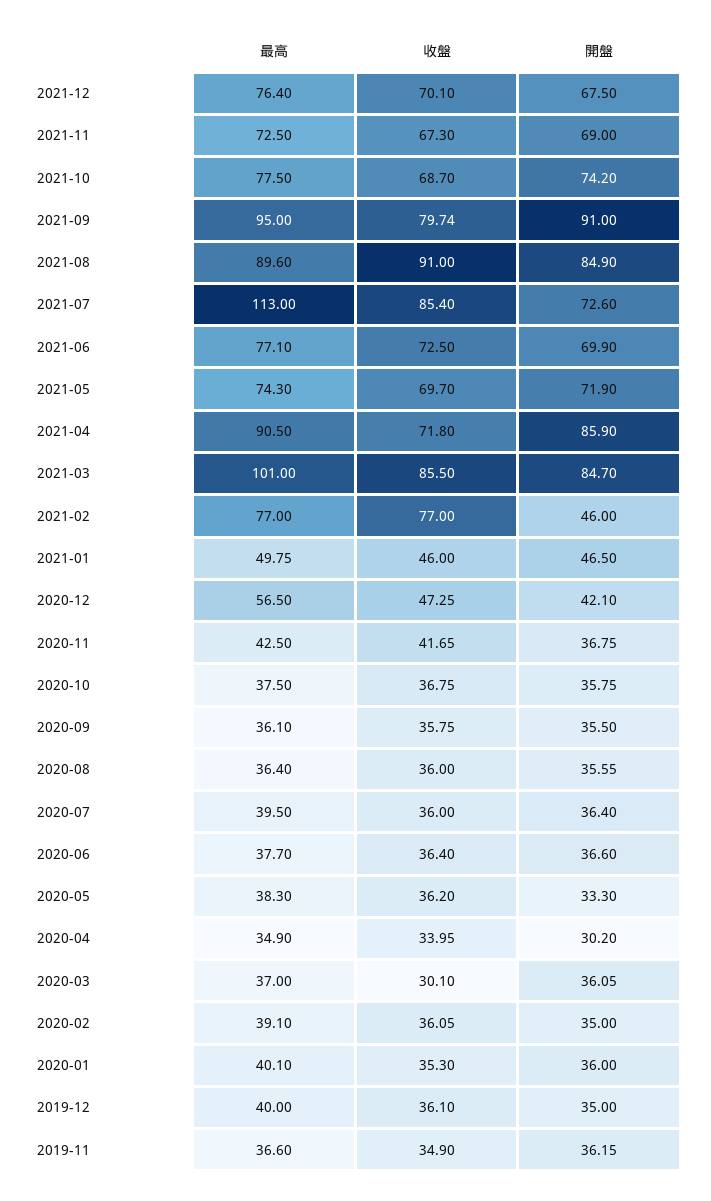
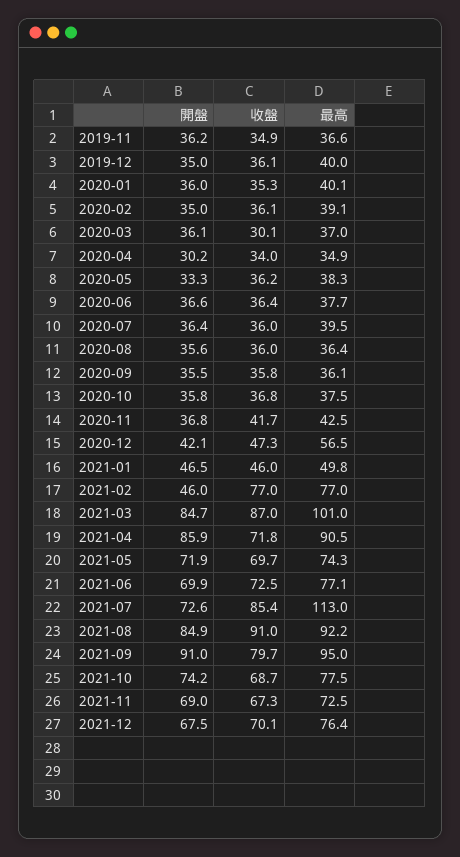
最高, 2021-08: 89.6 -> 92.2
收盤, 2021-03: 85.5 -> 87

